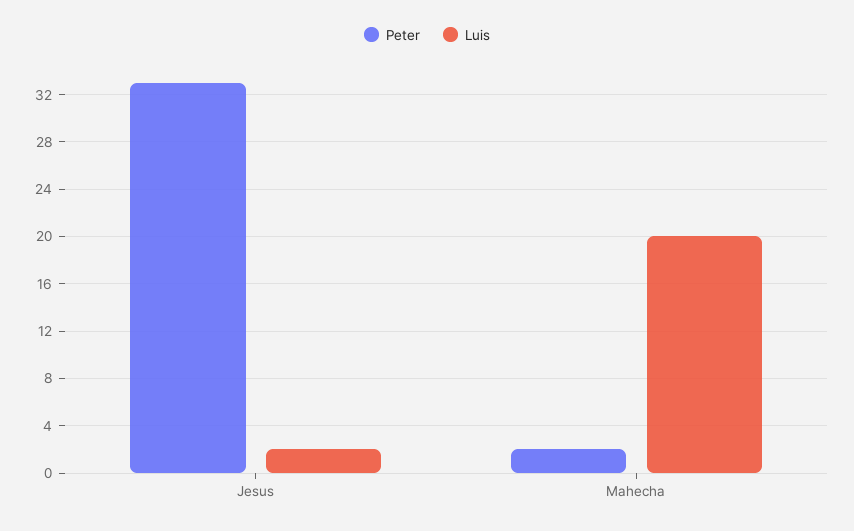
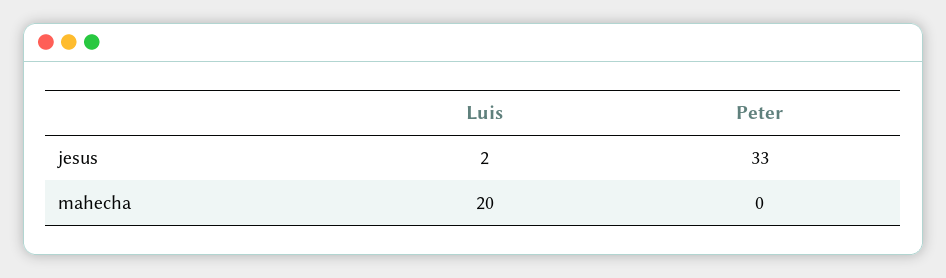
Peter, Mahecha: 2 -> 0

